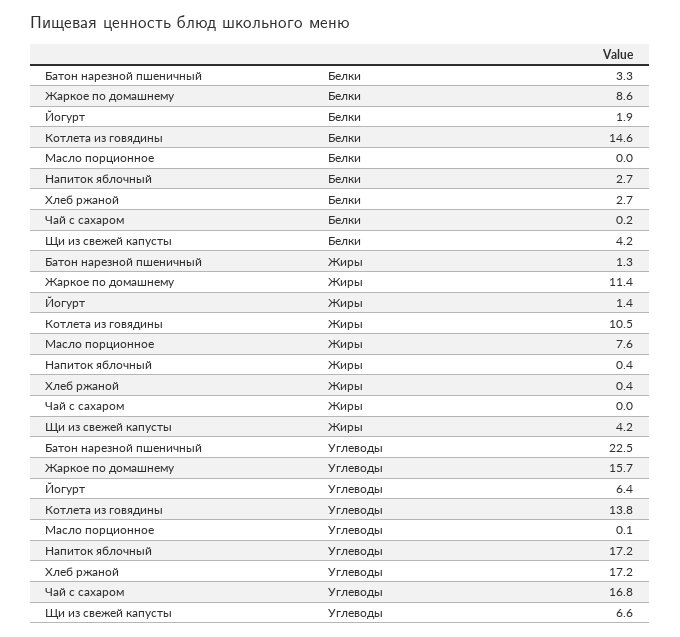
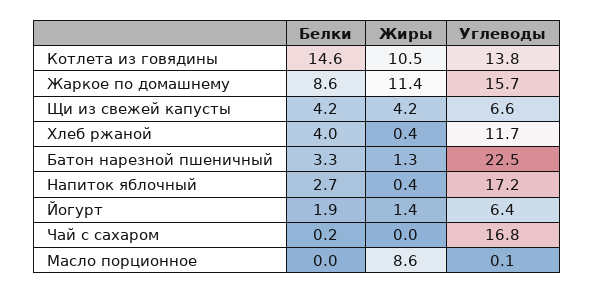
Хлеб ржаной, Белки: 2.7 -> 4
Масло порционное, Жиры: 7.6 -> 8.6
Хлеб ржаной, Углеводы: 17.2 -> 11.7

